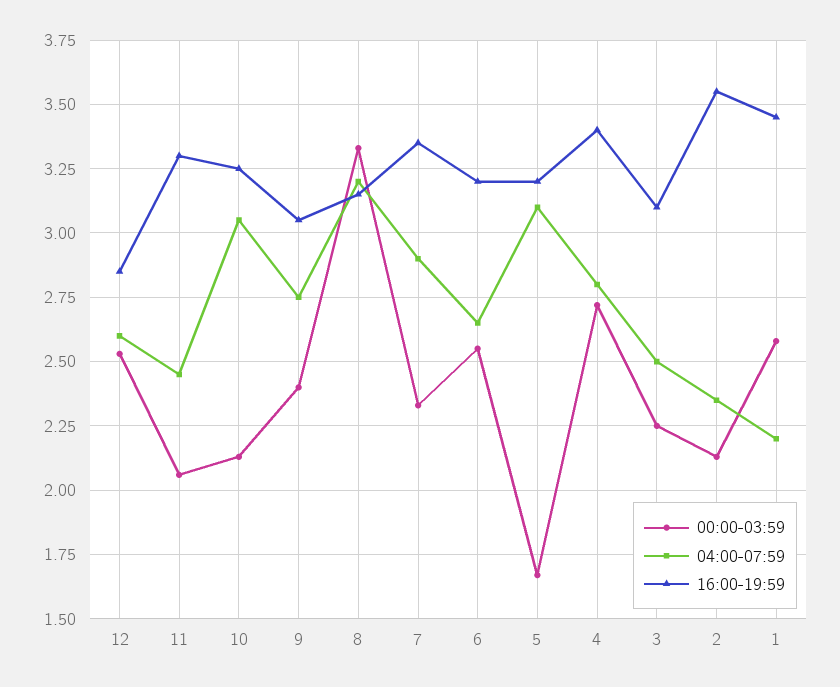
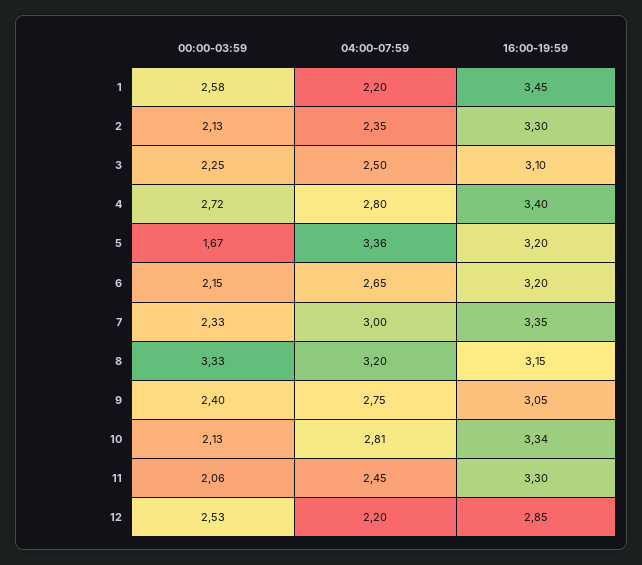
04:00-07:59, 12: 2.6 -> 2.2
04:00-07:59, 10: 3.05 -> 2.81
16:00-19:59, 10: 3.25 -> 3.34
04:00-07:59, 7: 2.9 -> 3
00:00-03:59, 6: 2.55 -> 2.15
04:00-07:59, 5: 3.1 -> 3.36
16:00-19:59, 2: 3.55 -> 3.3

